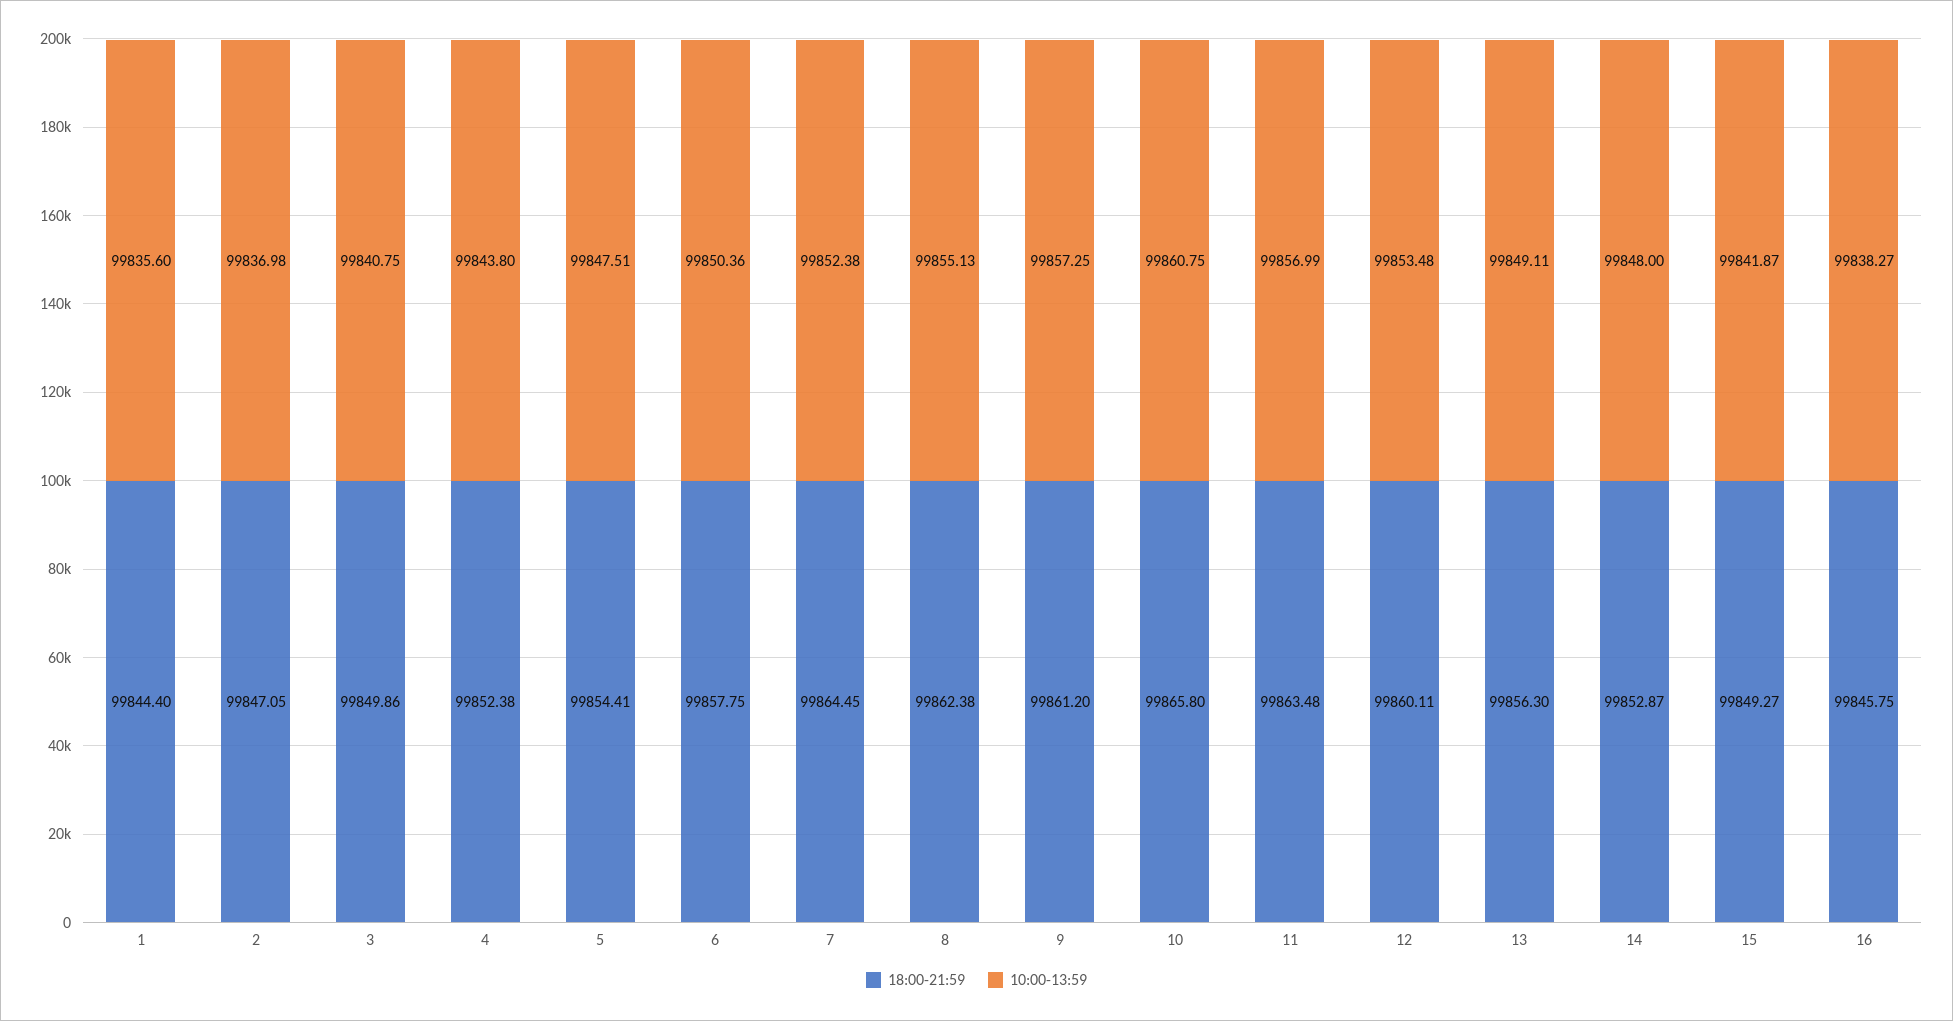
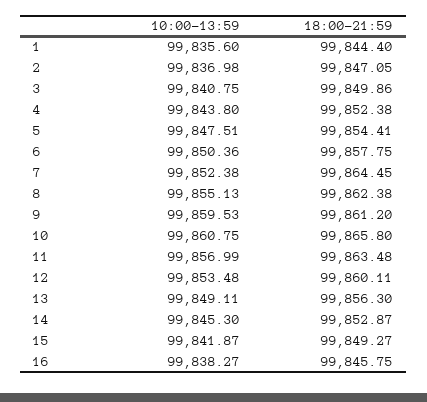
10:00-13:59, 9: 99857.25 -> 99859.53
10:00-13:59, 14: 99848 -> 99845.3

